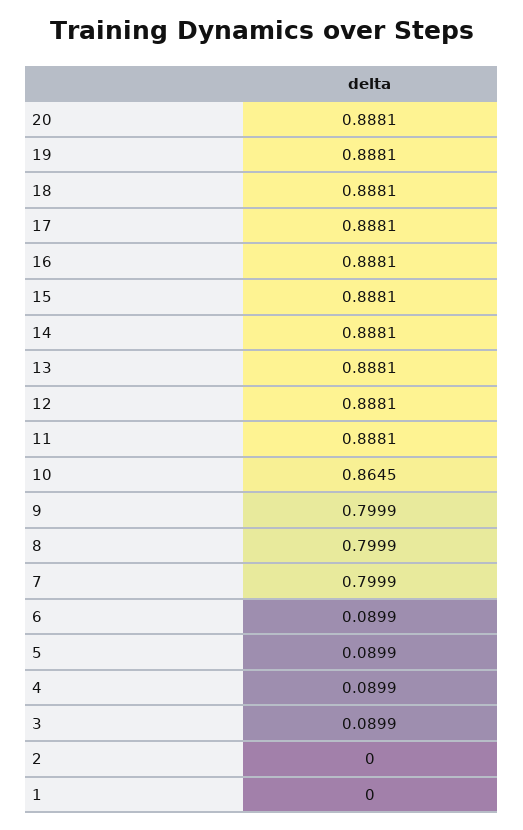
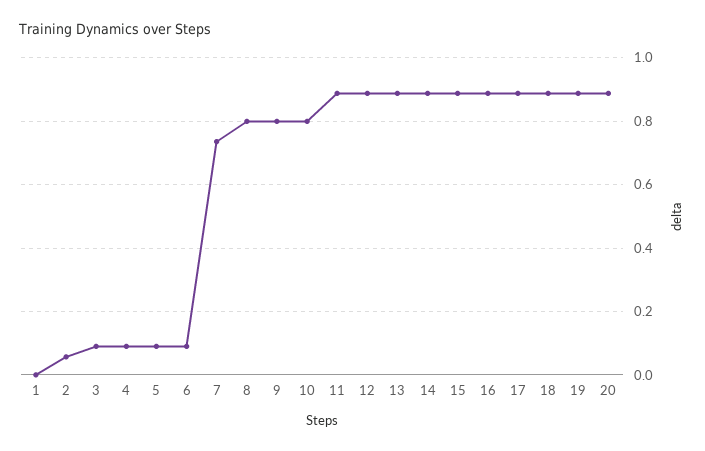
10: 0.8645 -> 0.8
7: 0.7999 -> 0.74
2: 0 -> 0.06

